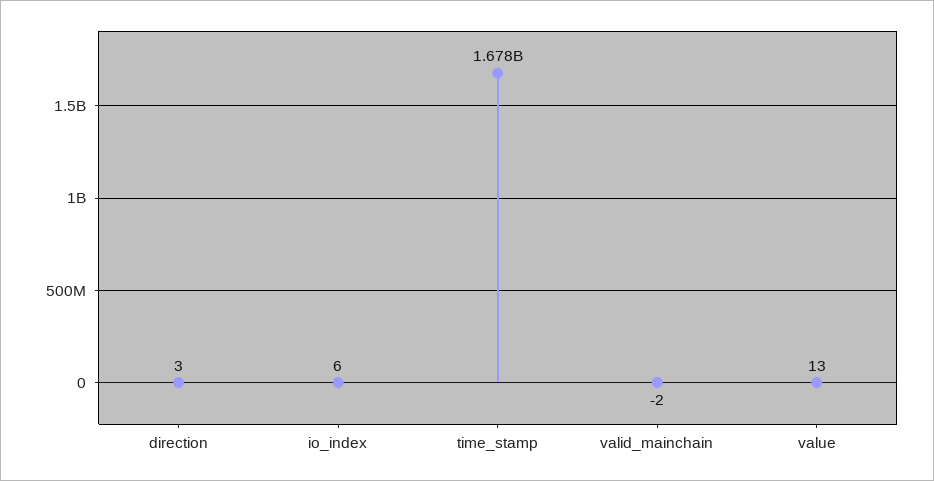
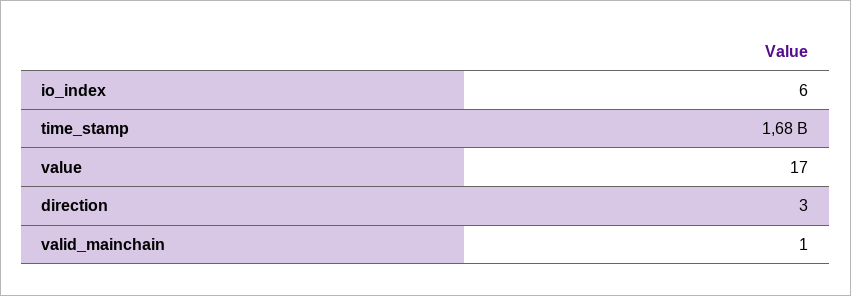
valid_mainchain: -2 -> 1
value: 13 -> 17

